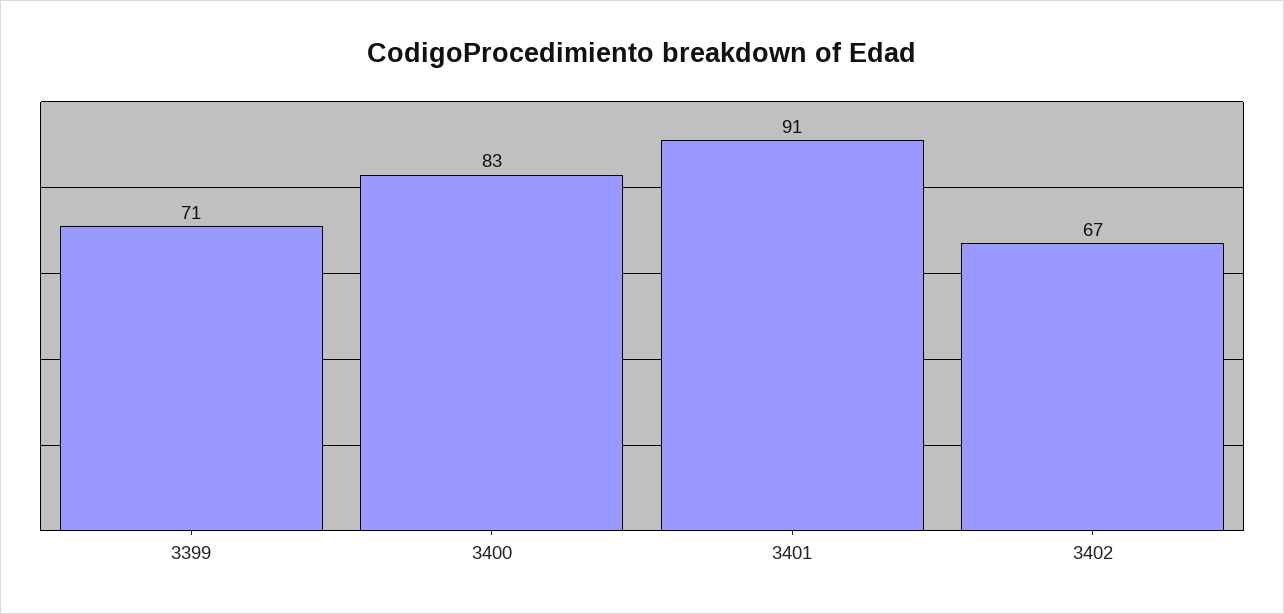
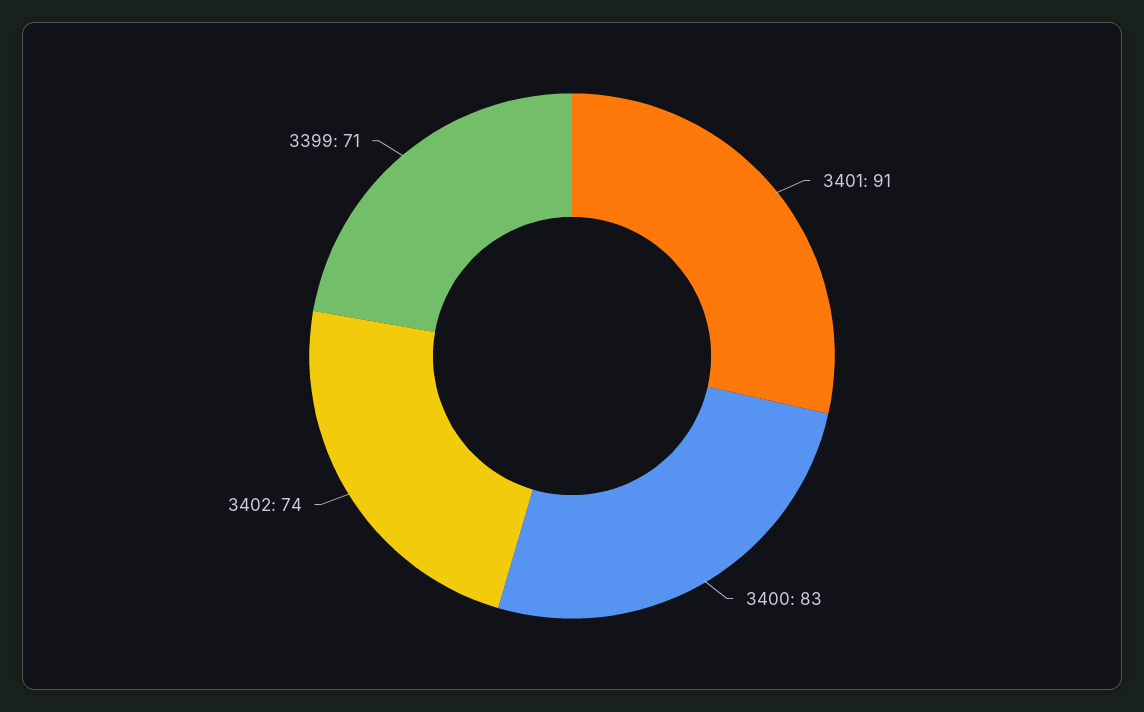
3402: 67 -> 74

